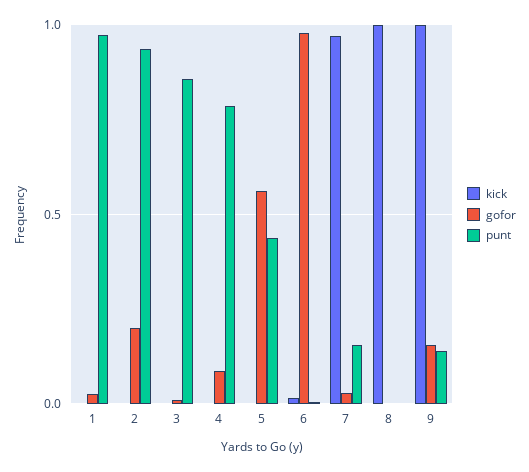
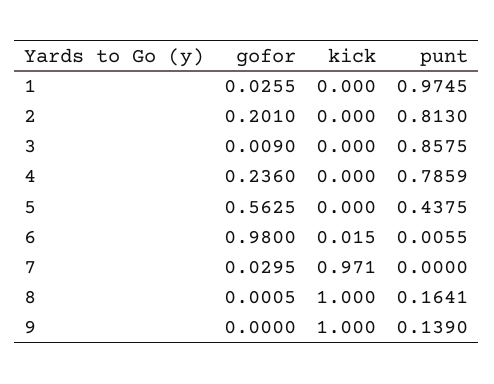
punt, 2: 0.95 -> 0.813
gofor, 4: 0.1 -> 0.236
punt, 7: 0.15 -> 0
punt, 8: 0 -> 0.1641
gofor, 9: 0.15 -> 0

